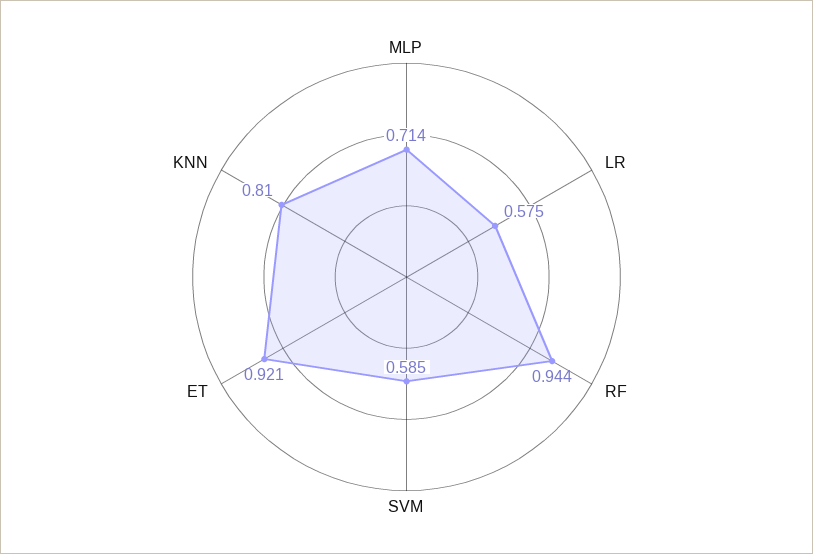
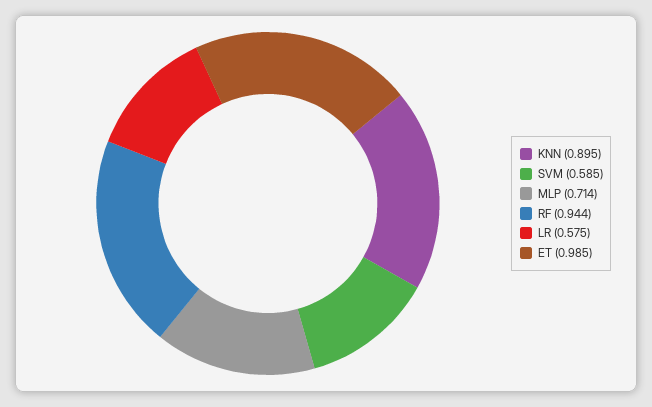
ET: 0.921 -> 0.985
KNN: 0.81 -> 0.895

